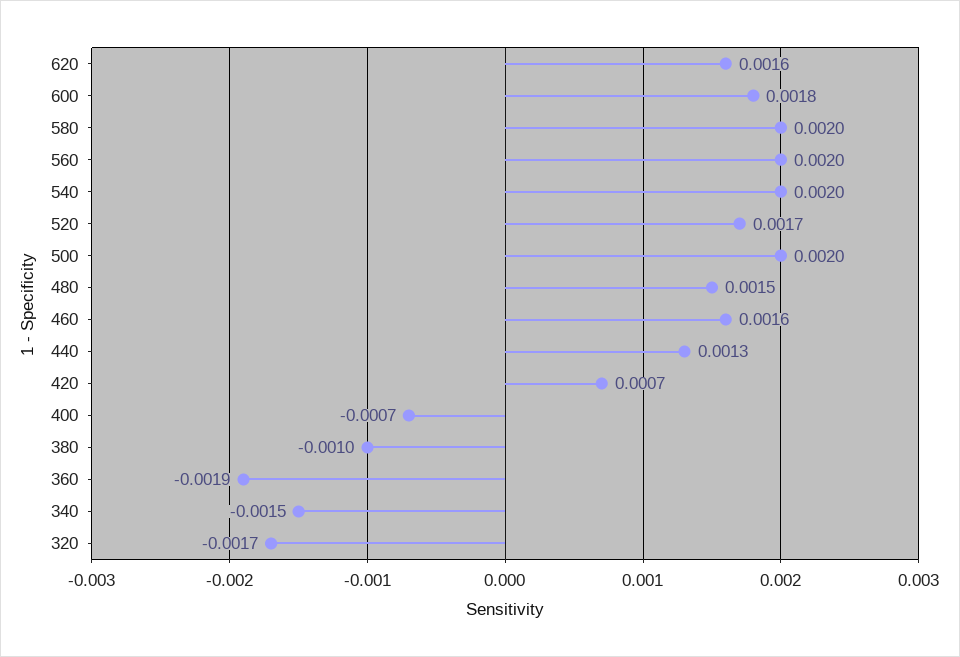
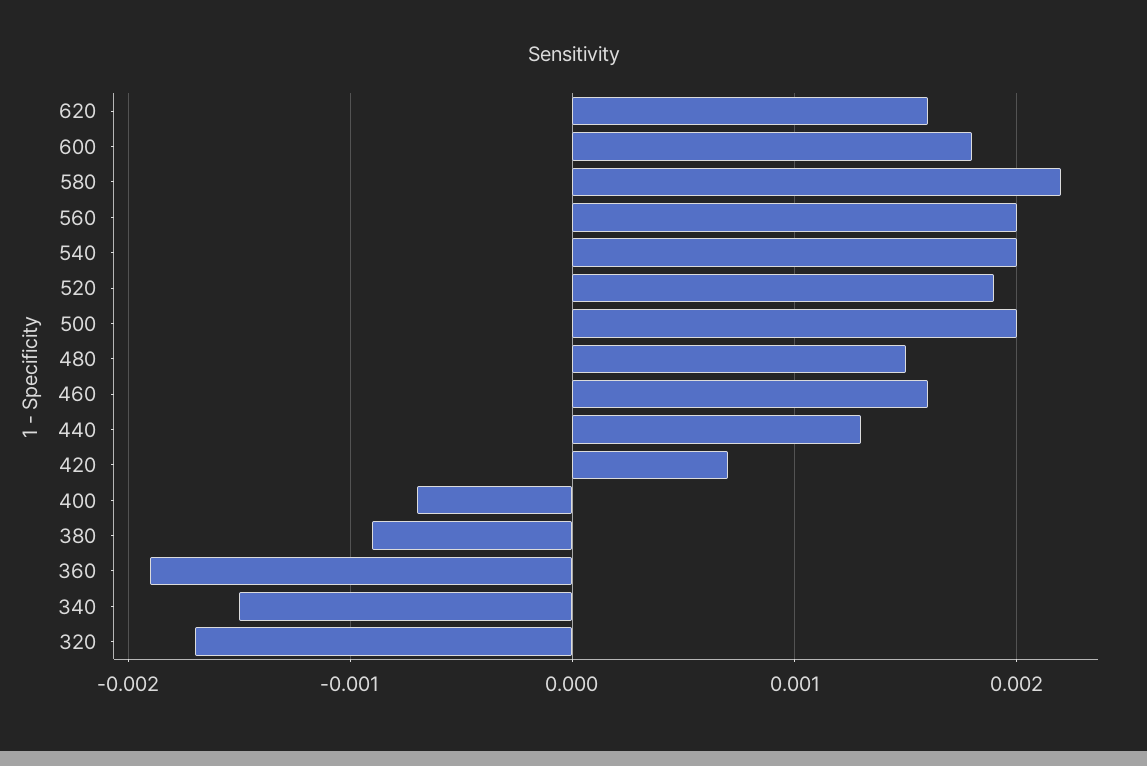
580: 0.002 -> 0.0022
520: 0.0017 -> 0.0019
380: -0.001 -> -0.0009

